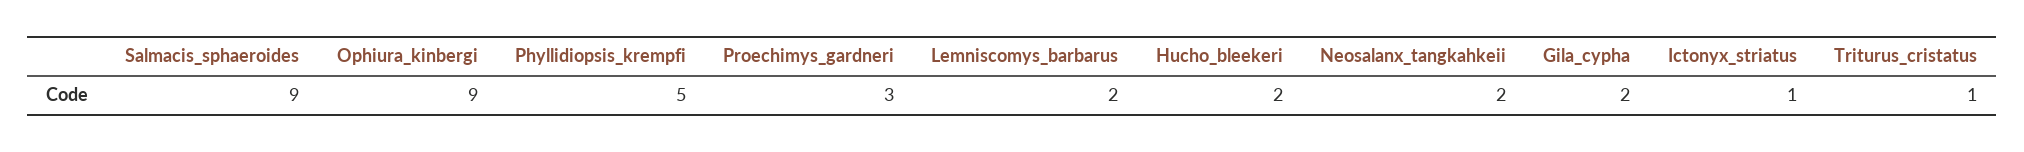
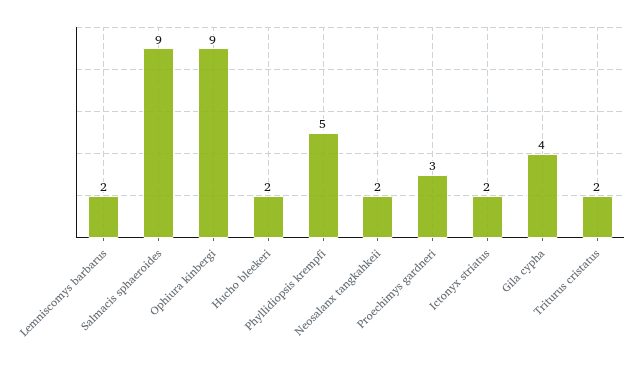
Gila_cypha: 2 -> 4
Ictonyx_striatus: 1 -> 2
Triturus_cristatus: 1 -> 2

